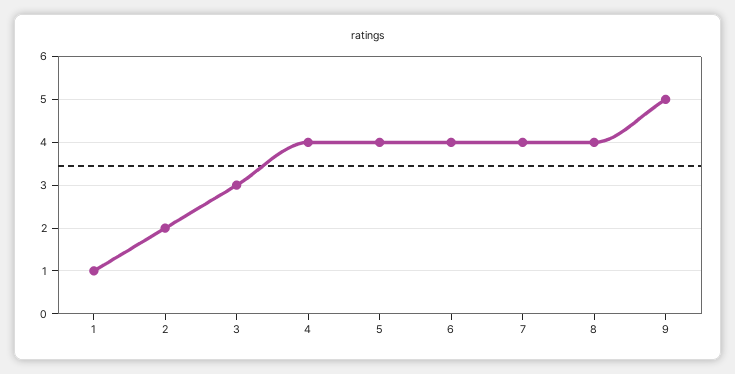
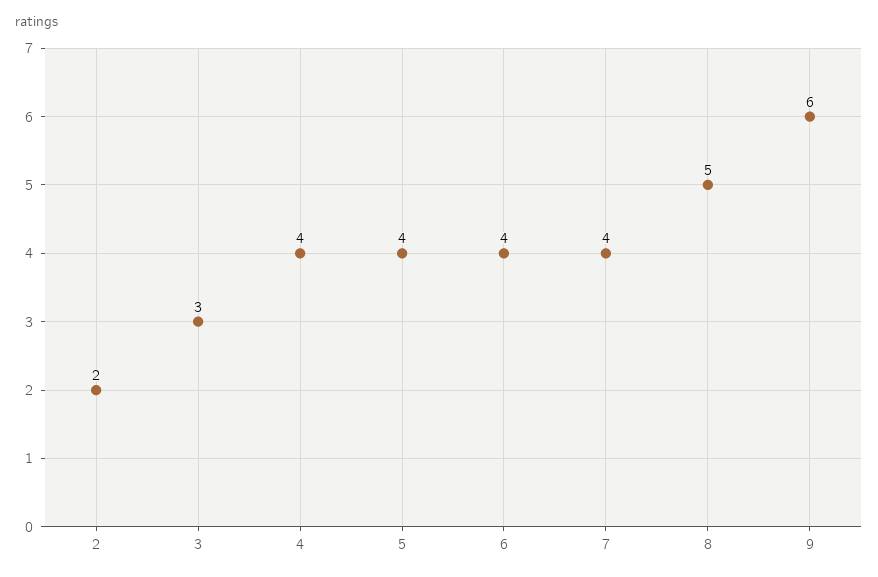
1: 1 -> none
8: 4 -> 5
9: 5 -> 6

